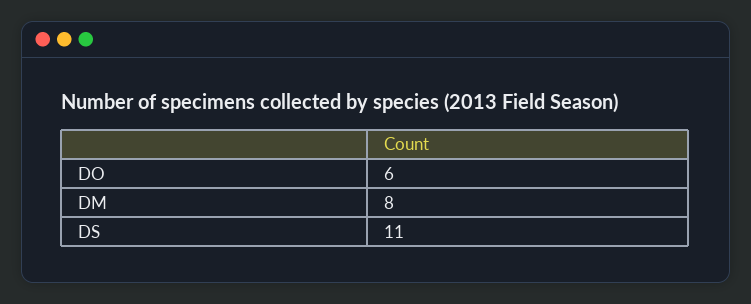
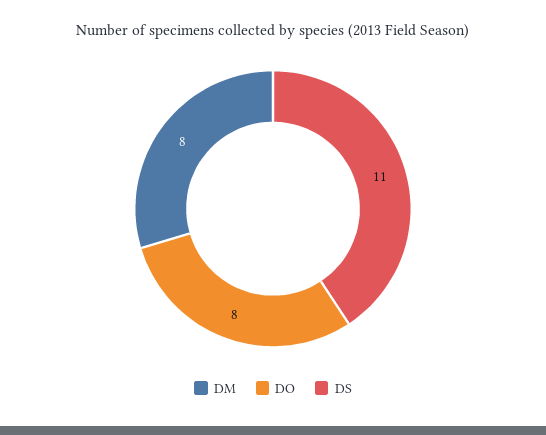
DO: 6 -> 8

